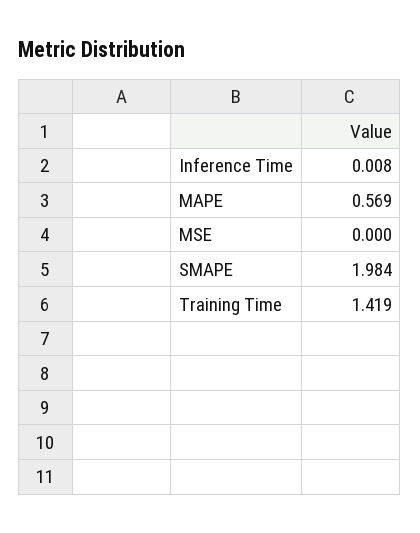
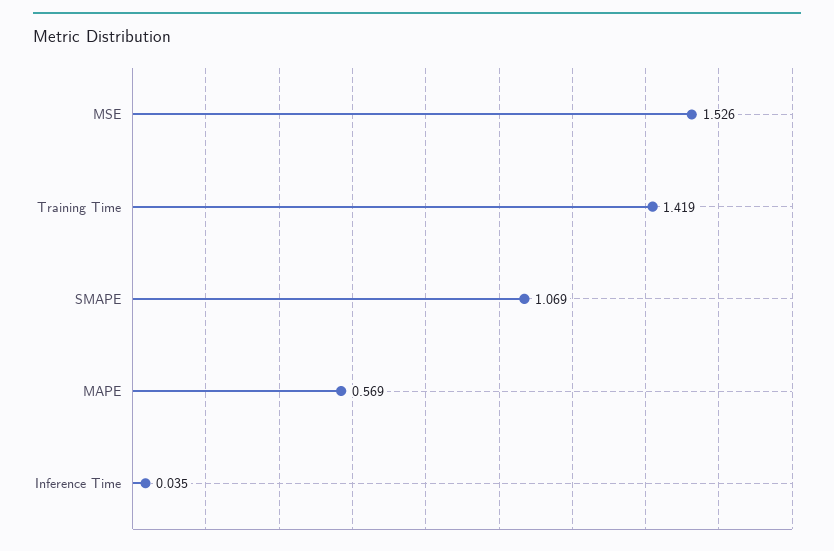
Inference Time: 0.008 -> 0.035
MSE: 0 -> 1.526
SMAPE: 1.984 -> 1.069

